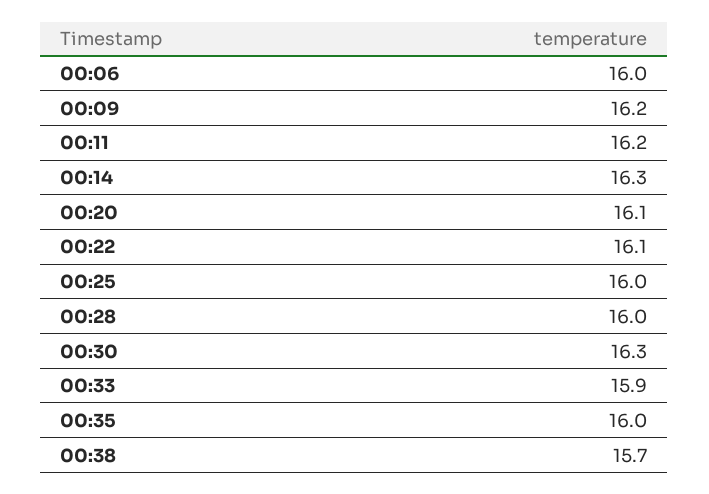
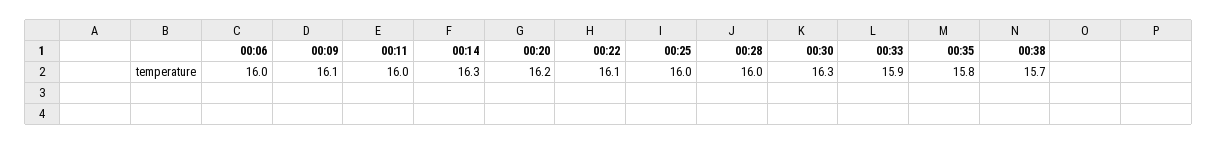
00:09: 16.2 -> 16.1
00:11: 16.2 -> 16
00:20: 16.1 -> 16.2
00:35: 16 -> 15.8

